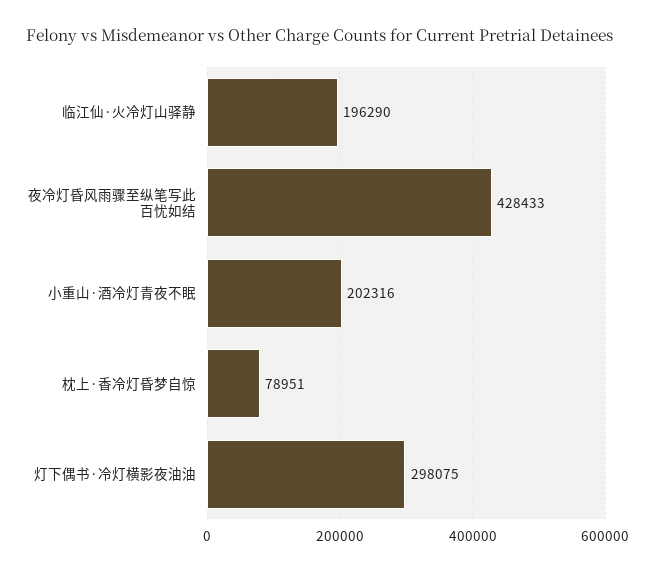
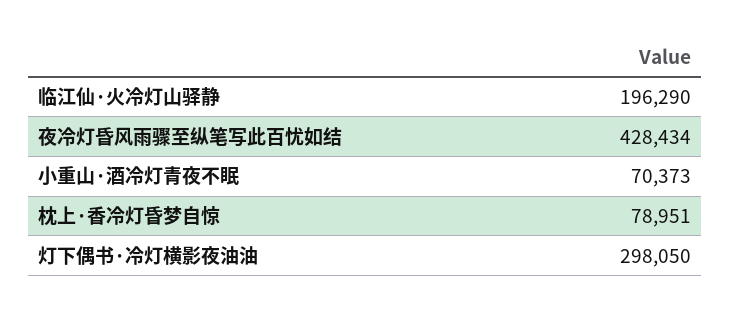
夜冷灯昏风雨骤至纵笔写此百忧如结: 428433 -> 428434
小重山·酒冷灯青夜不眠: 202316 -> 70373
灯下偶书·冷灯横影夜油油: 298075 -> 298050

